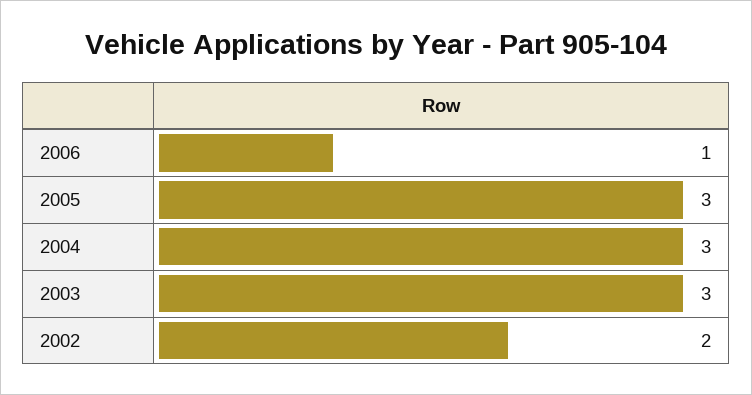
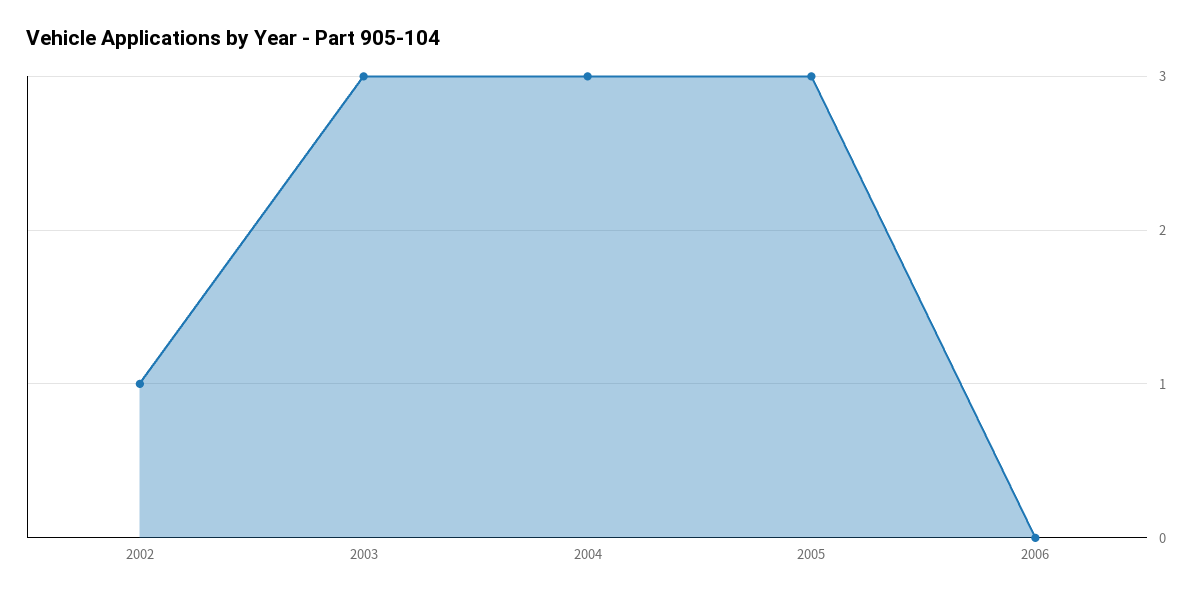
2006: 1 -> 0
2002: 2 -> 1

